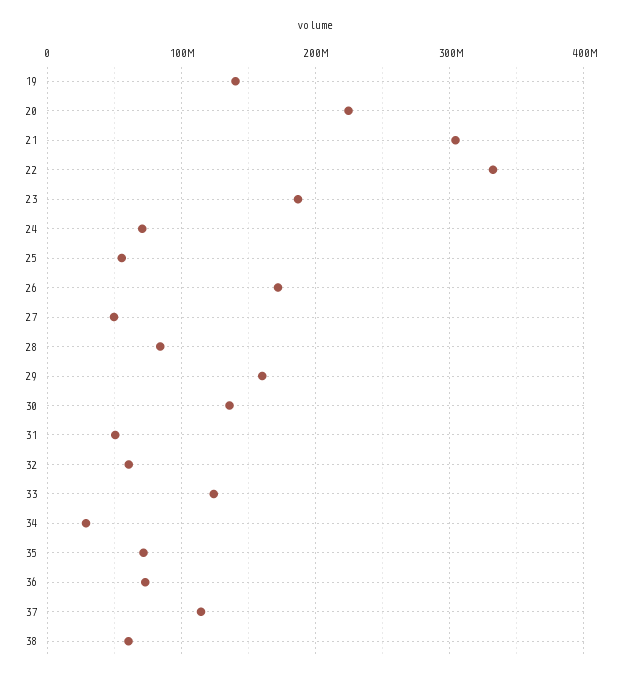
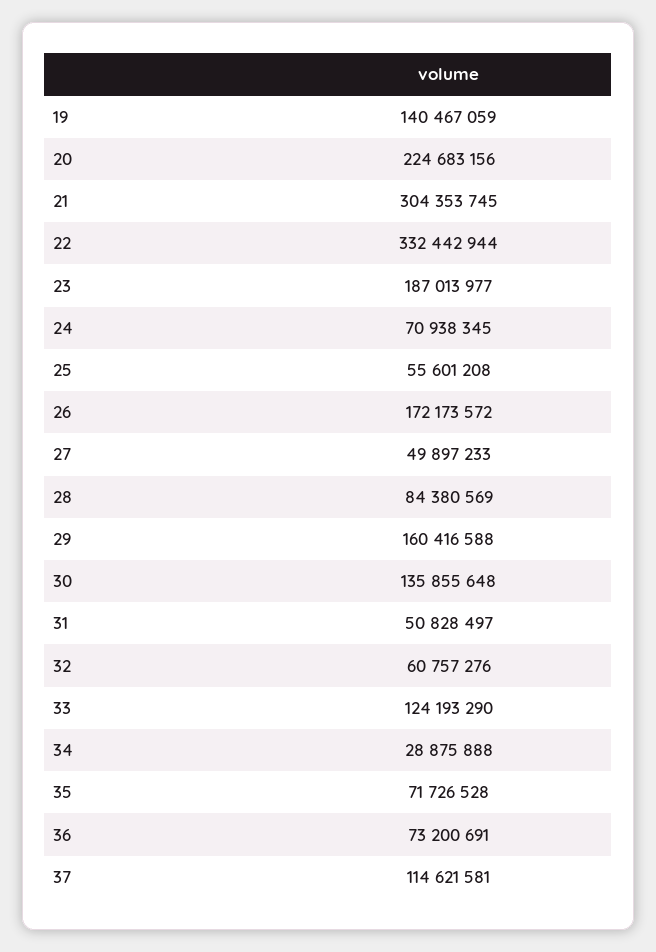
38: 60000000 -> none

